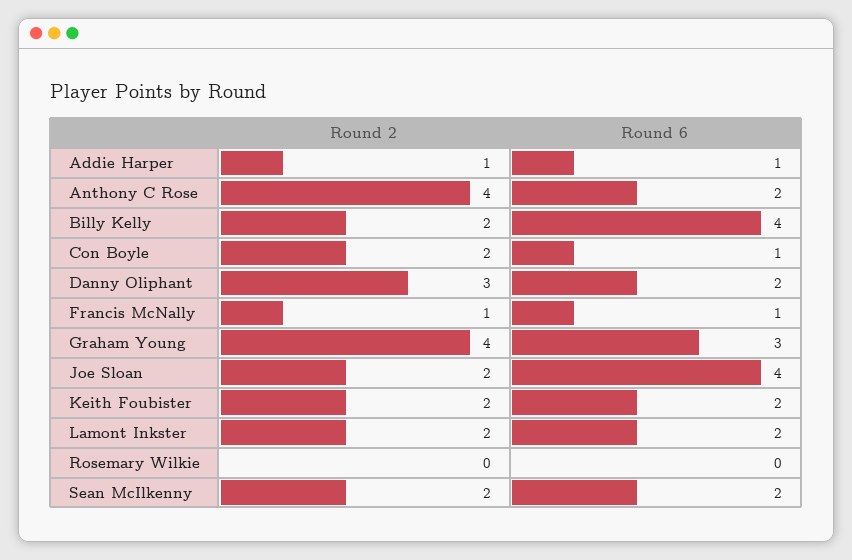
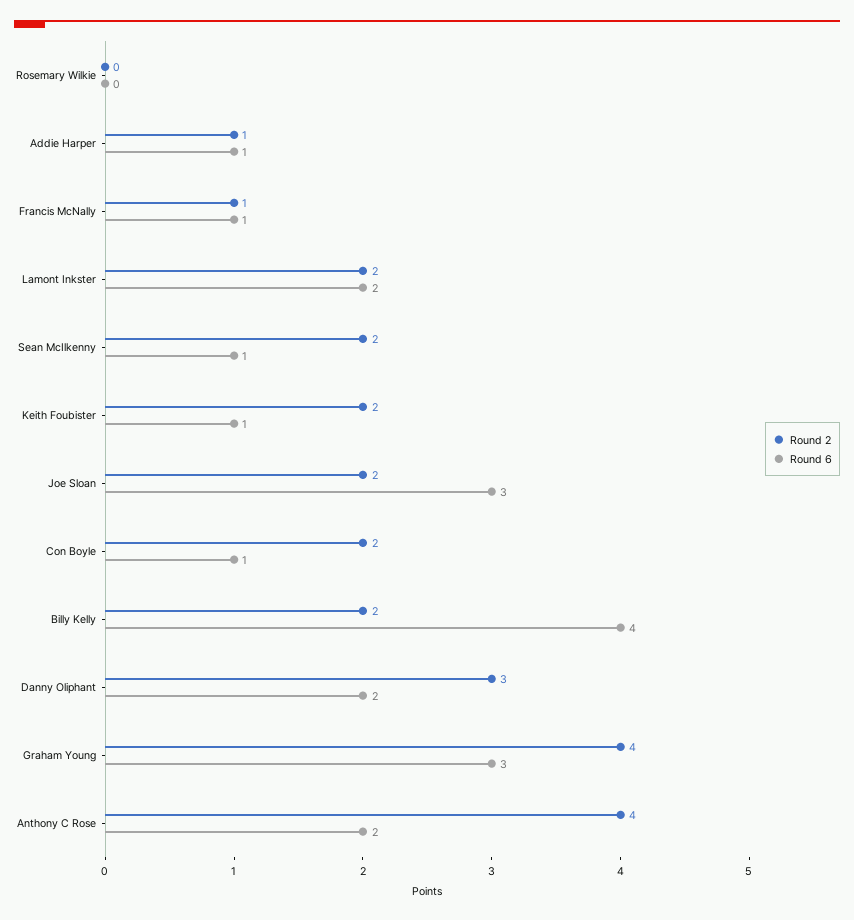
Round 6, Joe Sloan: 4 -> 3
Round 6, Keith Foubister: 2 -> 1
Round 6, Sean McIlkenny: 2 -> 1

